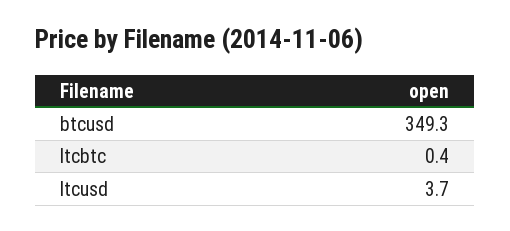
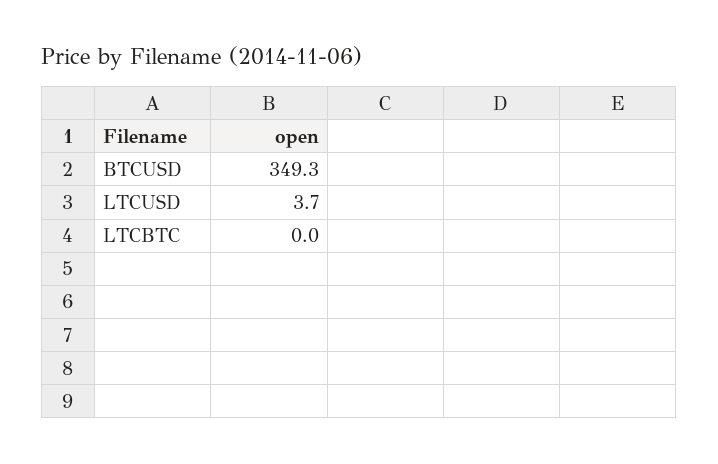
ltcbtc: 0.4 -> 0

